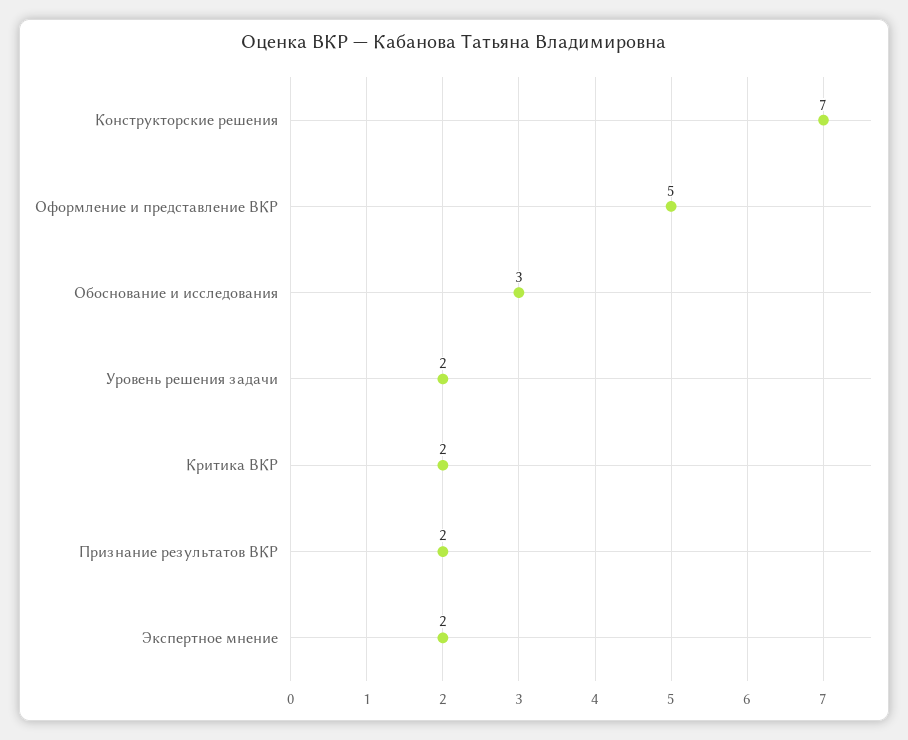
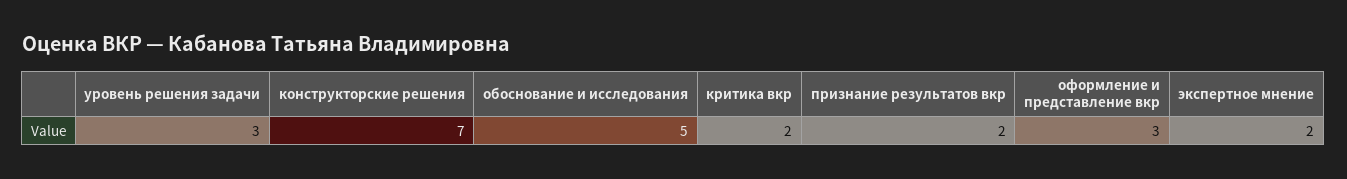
Оформление и представление ВКР: 5 -> 3
Обоснование и исследования: 3 -> 5
Уровень решения задачи: 2 -> 3

